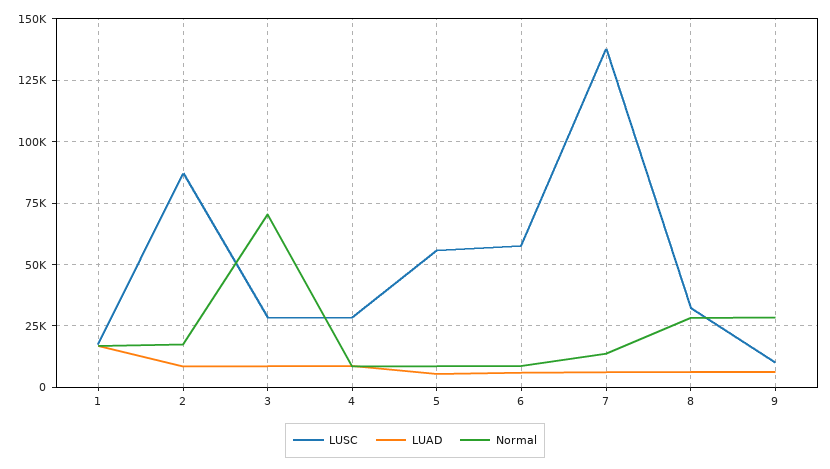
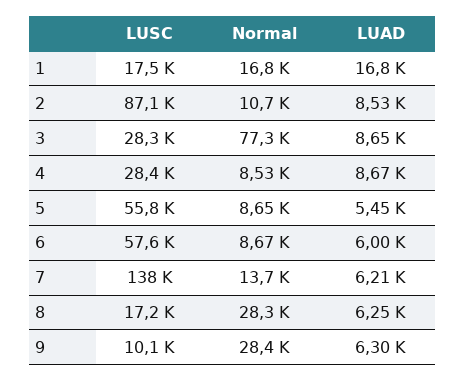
Normal, 2: 17500 -> 10700
Normal, 3: 70000 -> 77300
LUSC, 8: 32500 -> 17200

